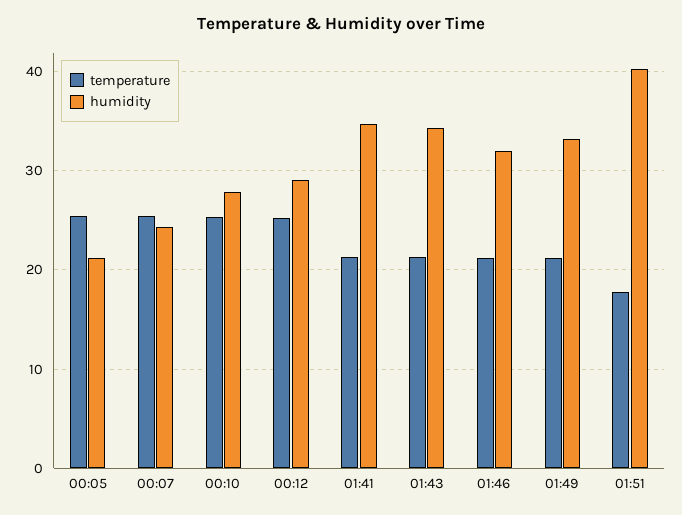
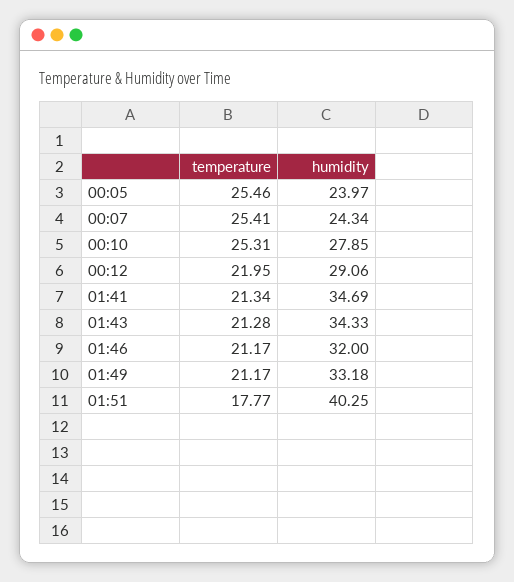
humidity, 00:05: 21 -> 23.97
temperature, 00:12: 25 -> 21.95

